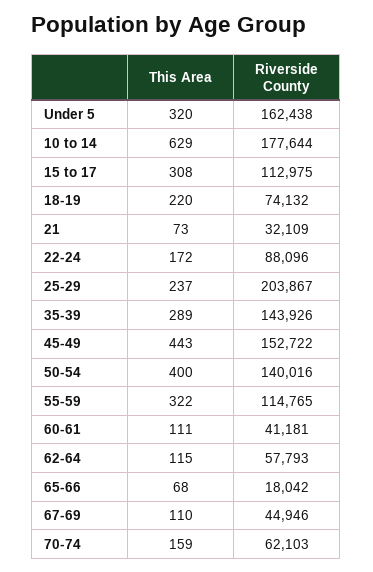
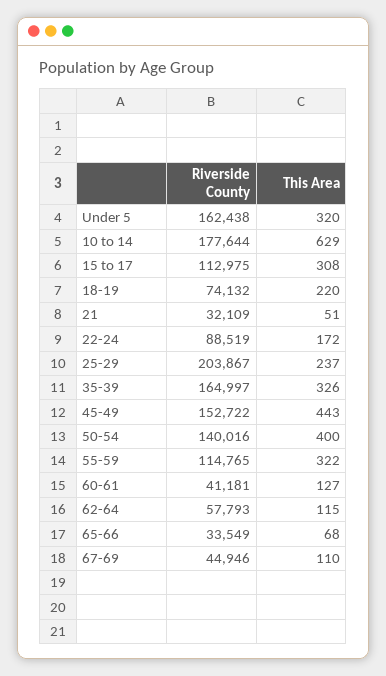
This Area, 21: 73 -> 51
Riverside County, 22-24: 88096 -> 88519
This Area, 35-39: 289 -> 326
Riverside County, 35-39: 143926 -> 164997
This Area, 60-61: 111 -> 127
Riverside County, 65-66: 18042 -> 33549
This Area, 70-74: 159 -> none
Riverside County, 70-74: 62103 -> none

